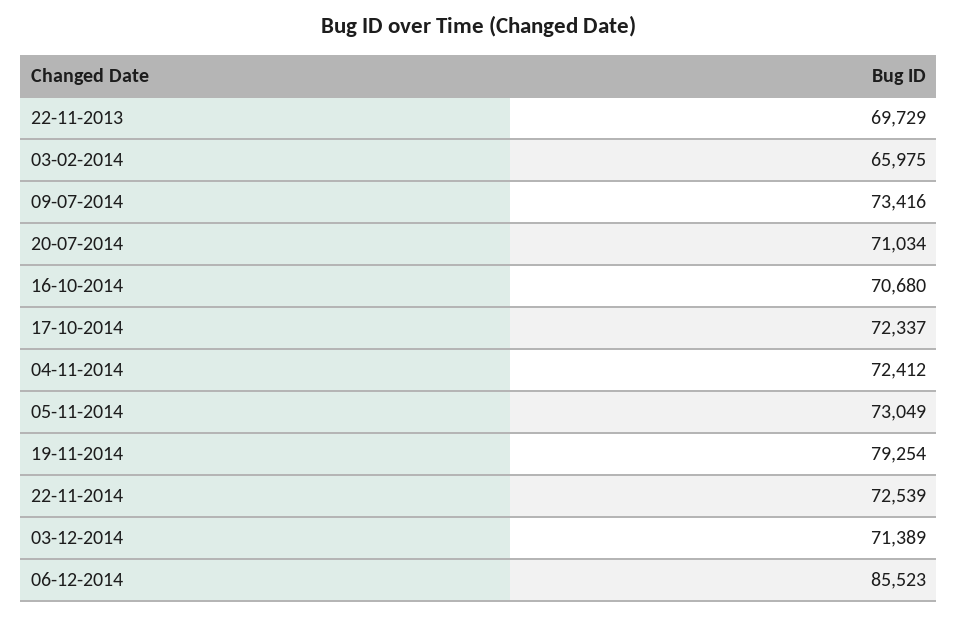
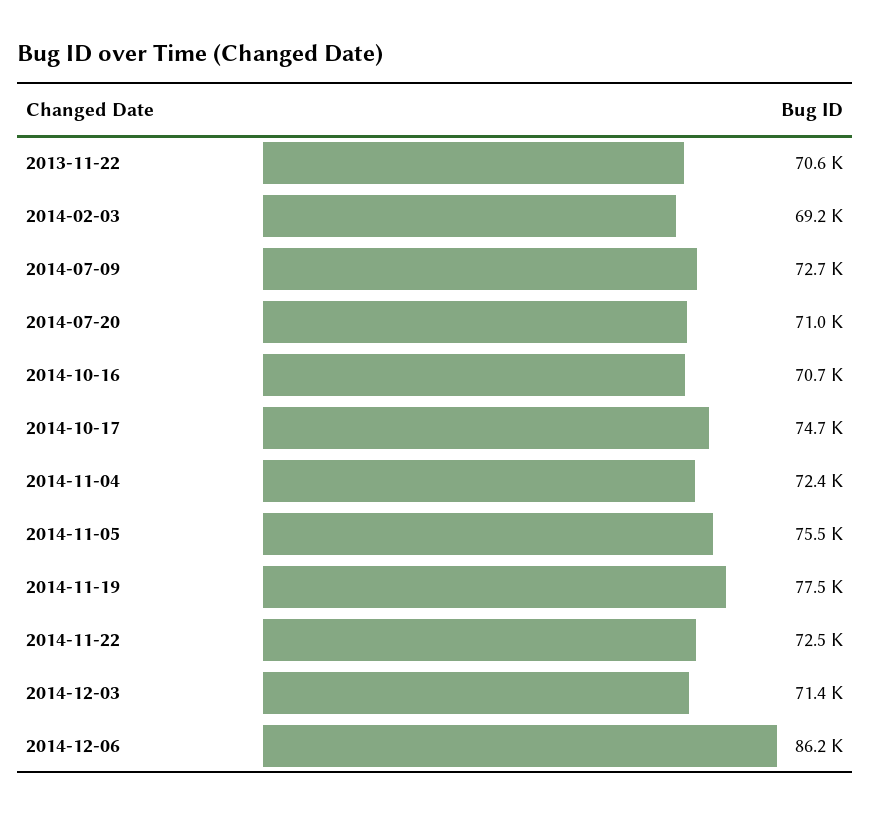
22-11-2013: 69729 -> 70600
03-02-2014: 65975 -> 69200
09-07-2014: 73416 -> 72700
17-10-2014: 72337 -> 74700
05-11-2014: 73049 -> 75500
19-11-2014: 79254 -> 77500
06-12-2014: 85523 -> 86200

